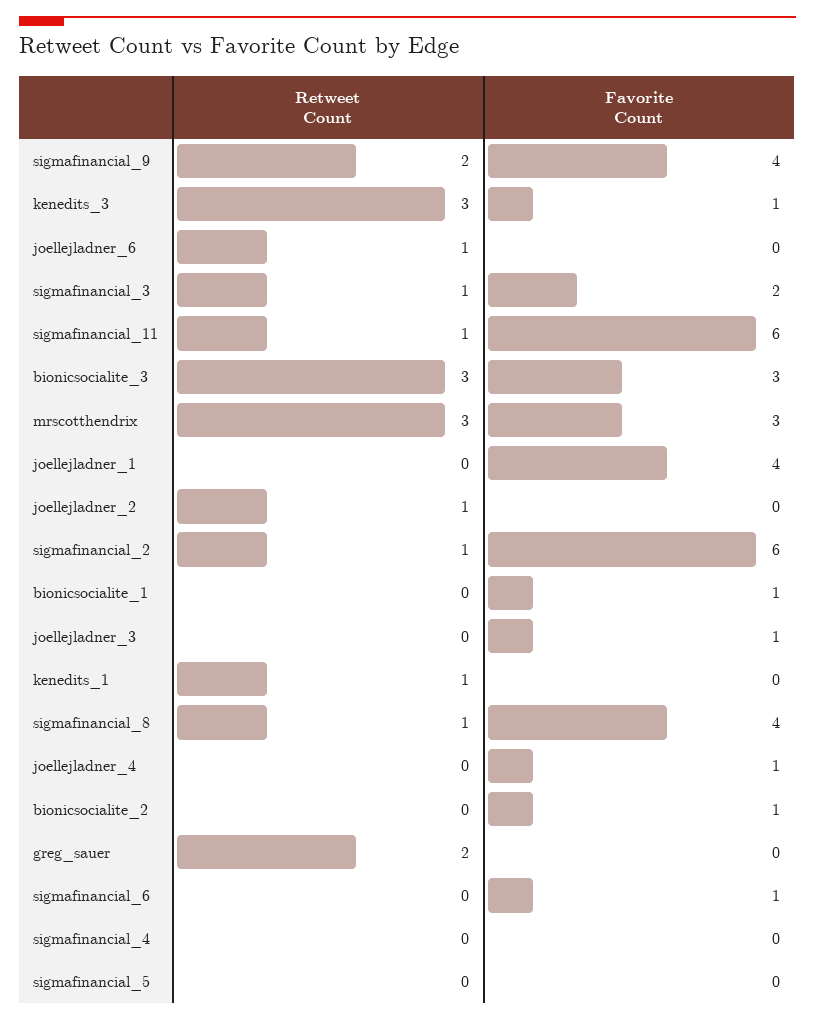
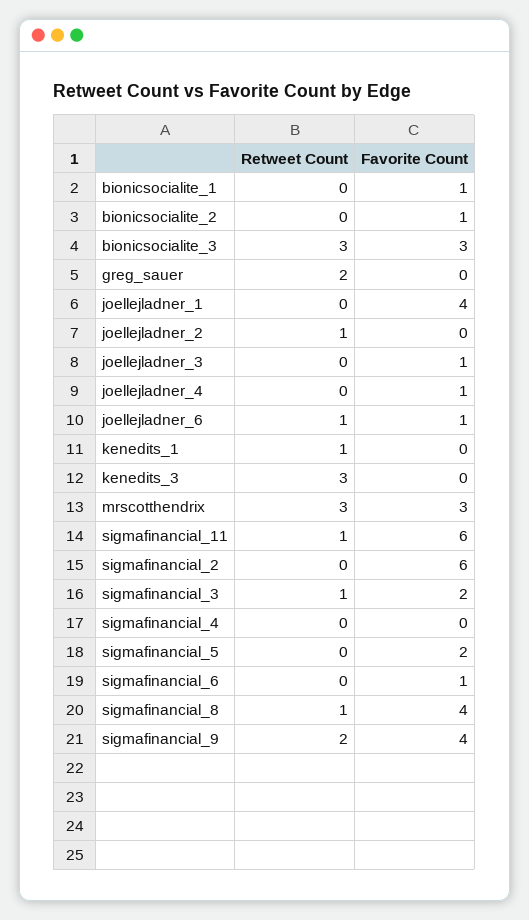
Favorite Count, kenedits_3: 1 -> 0
Favorite Count, joellejladner_6: 0 -> 1
Retweet Count, sigmafinancial_2: 1 -> 0
Favorite Count, sigmafinancial_5: 0 -> 2

